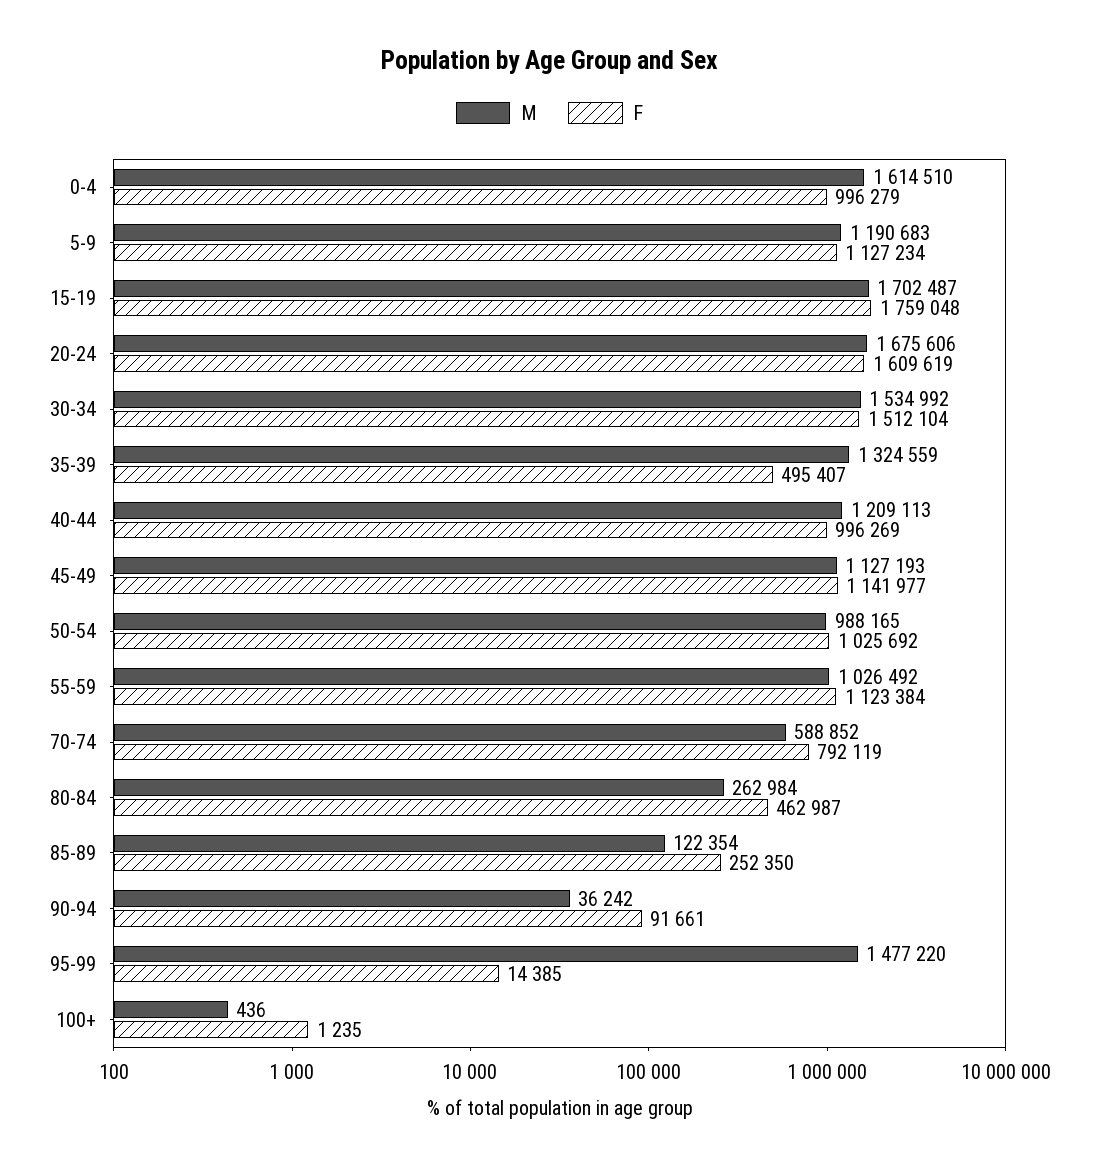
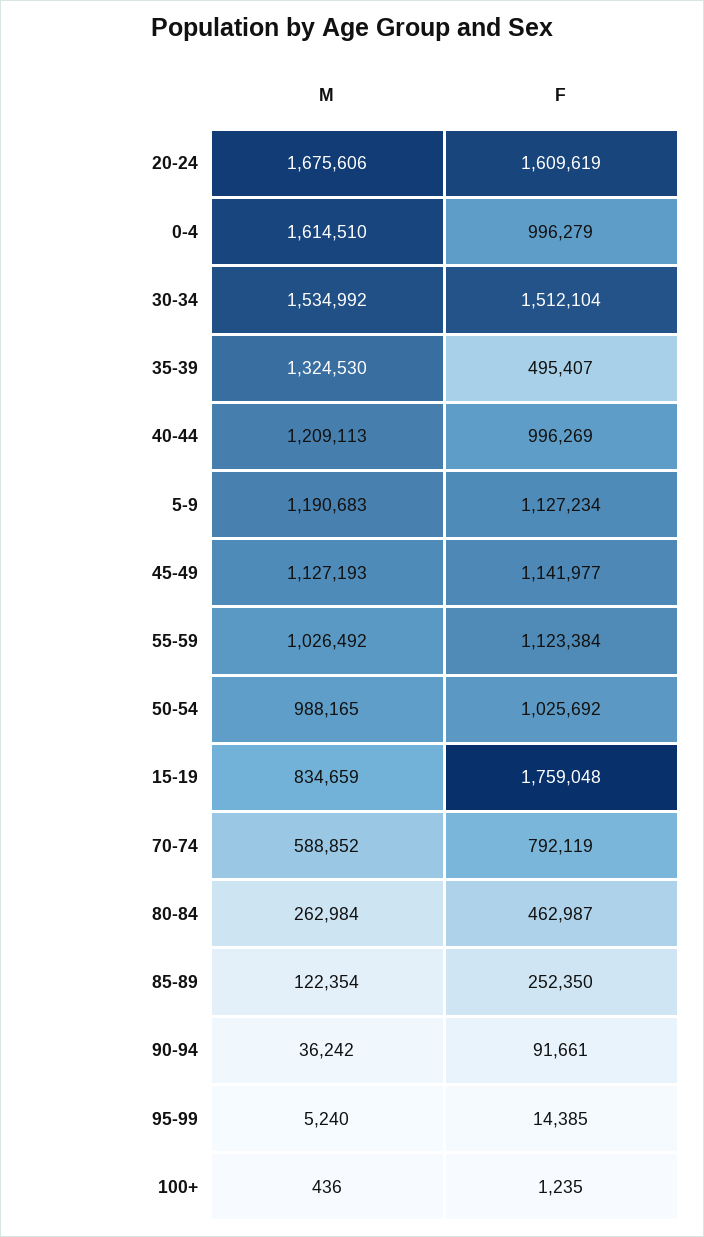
M, 15-19: 1702487 -> 834659
M, 35-39: 1324559 -> 1324530
M, 95-99: 1477220 -> 5240

